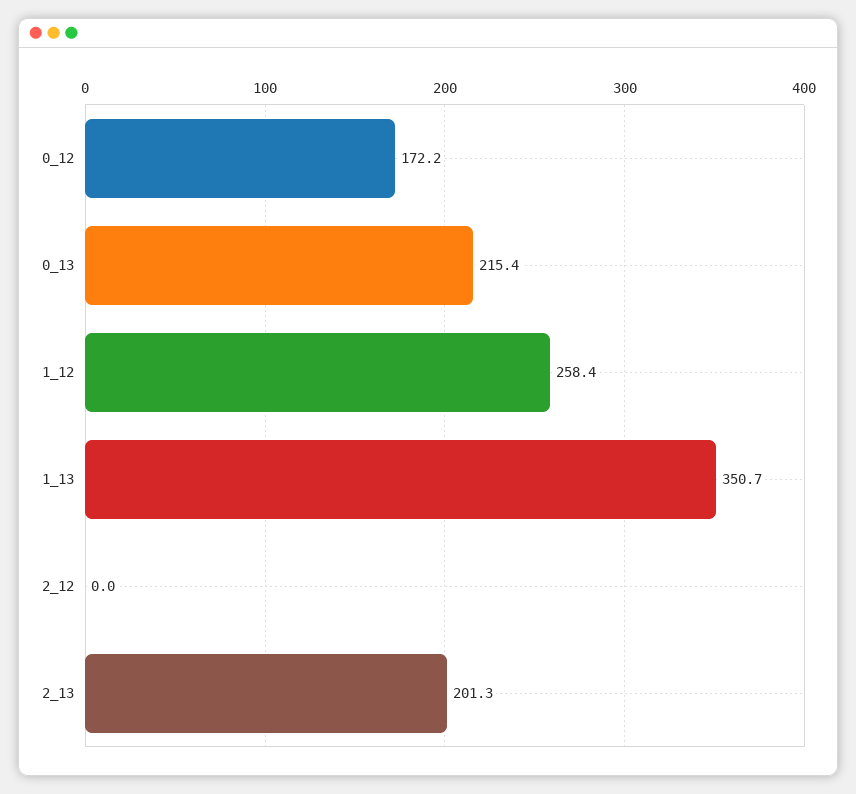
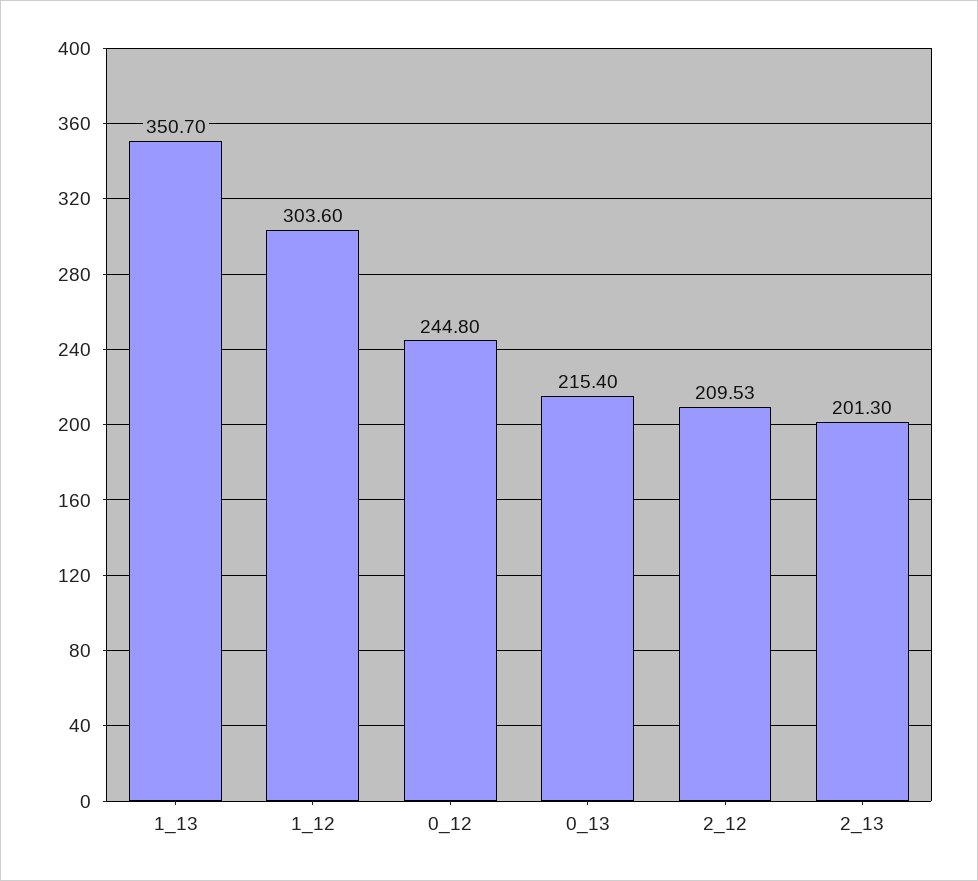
0_12: 172.2 -> 244.8
1_12: 258.4 -> 303.6
2_12: 0 -> 209.53

